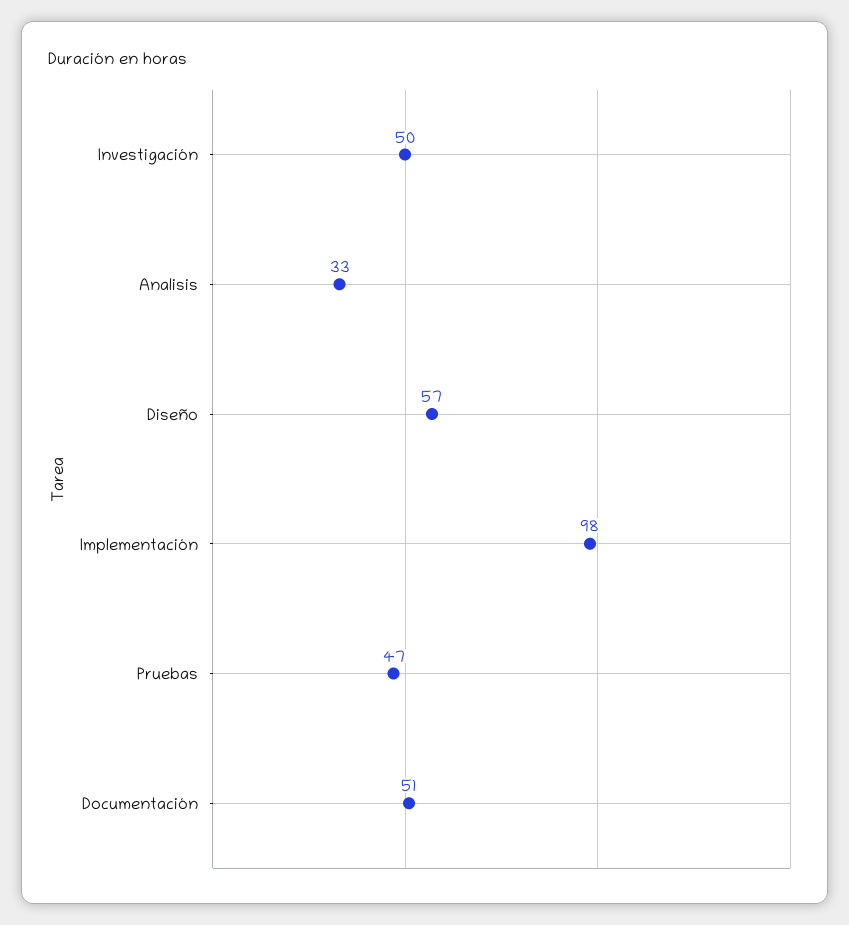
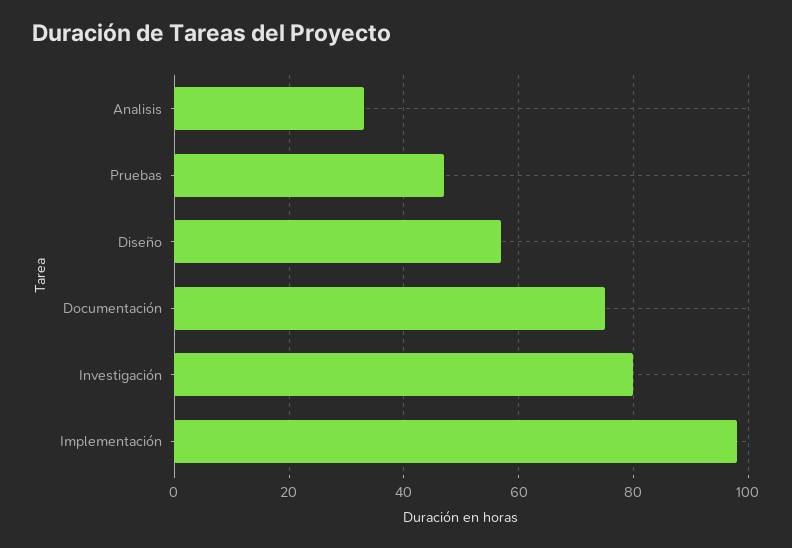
Investigación: 50 -> 80
Documentación: 51 -> 75

